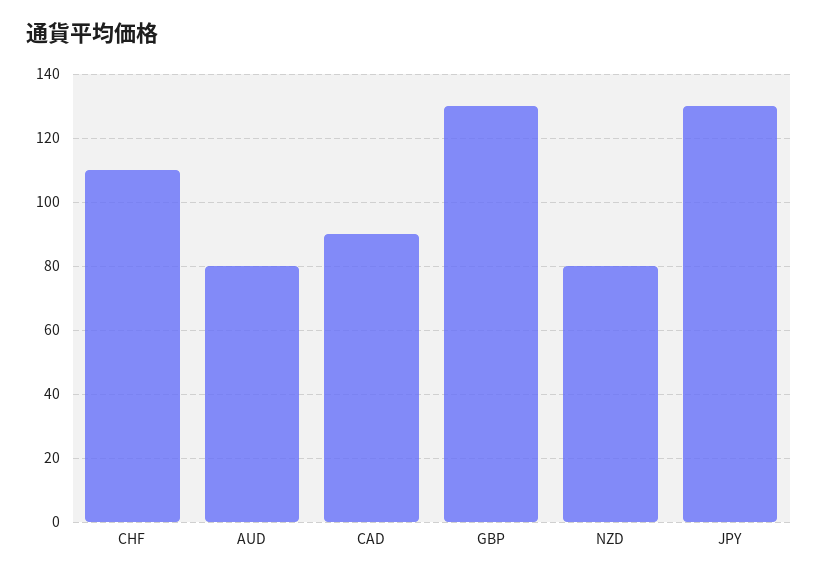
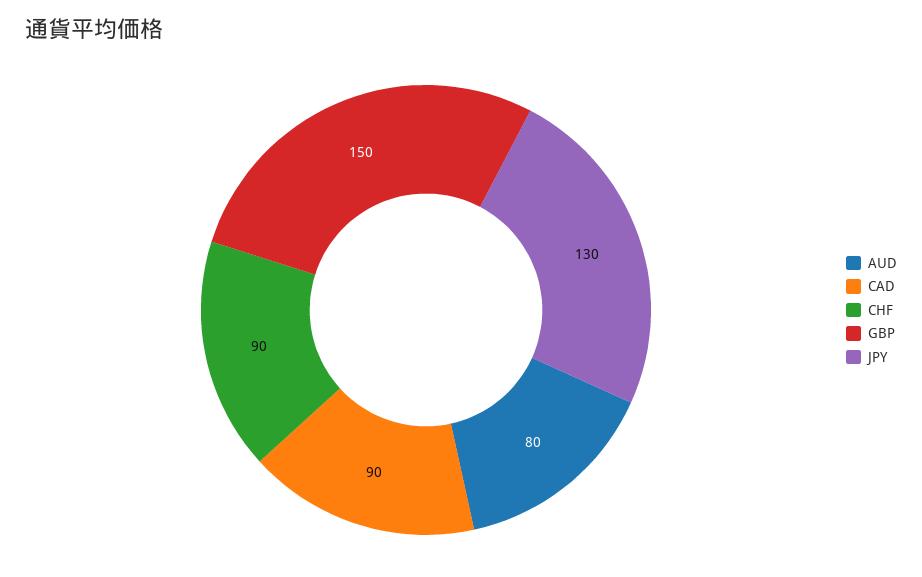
CHF: 110 -> 90
GBP: 130 -> 150
NZD: 80 -> none

